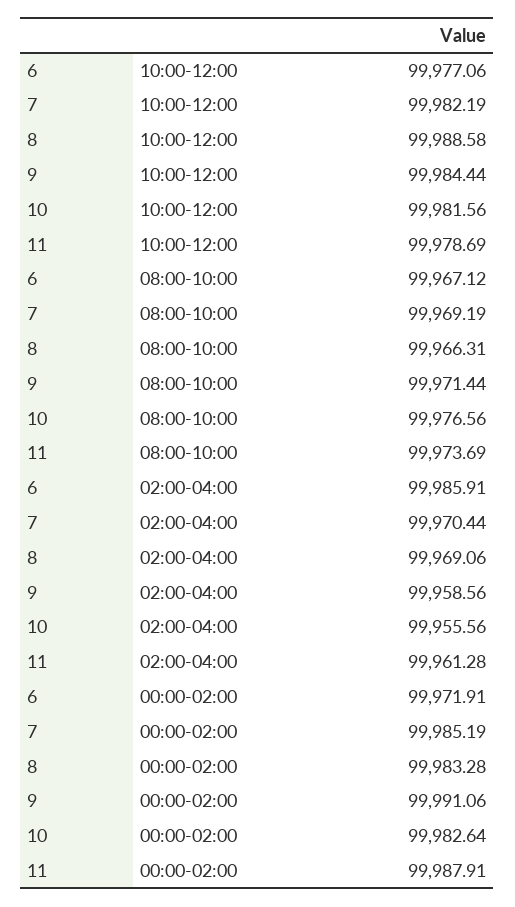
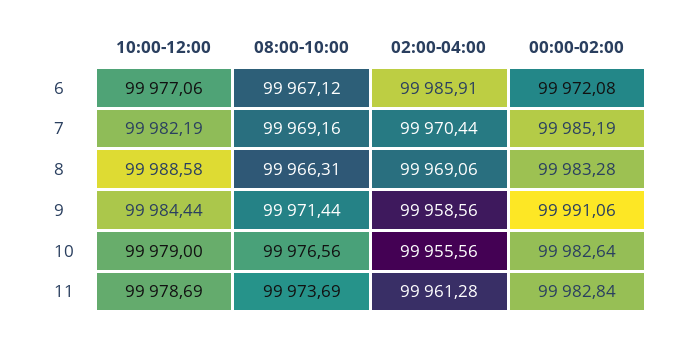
10, 10:00-12:00: 99981.56 -> 99979
7, 08:00-10:00: 99969.19 -> 99969.16
6, 00:00-02:00: 99971.91 -> 99972.08
11, 00:00-02:00: 99987.91 -> 99982.84

